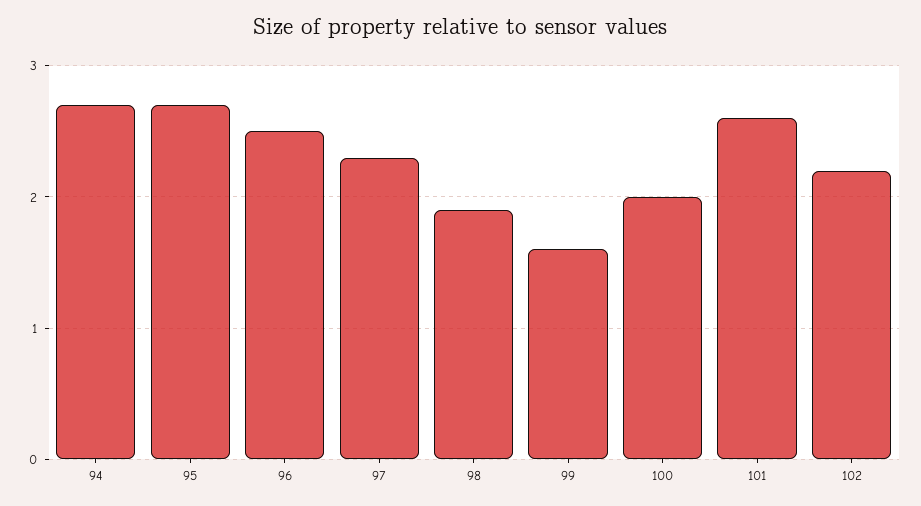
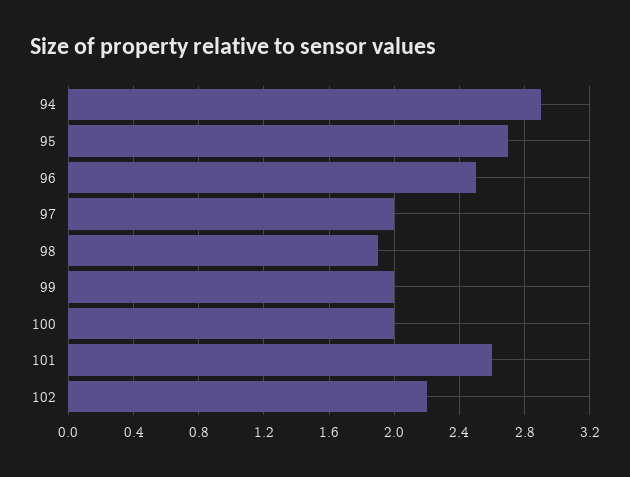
94: 2.7 -> 2.9
97: 2.3 -> 2
99: 1.6 -> 2

